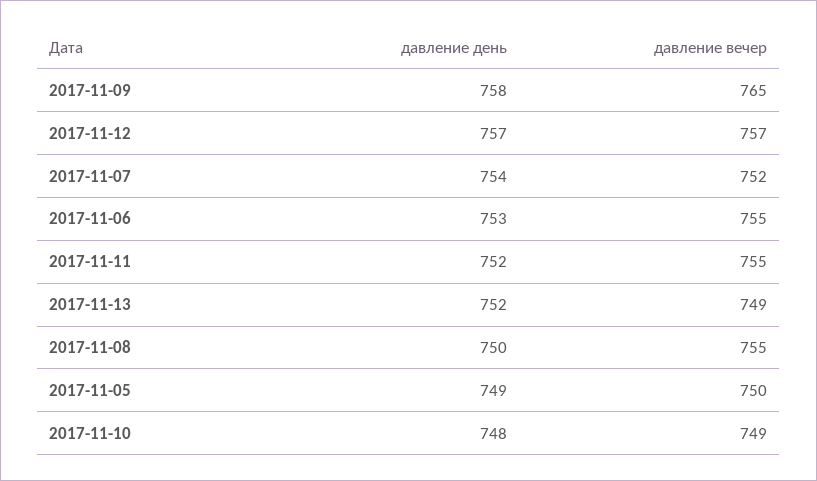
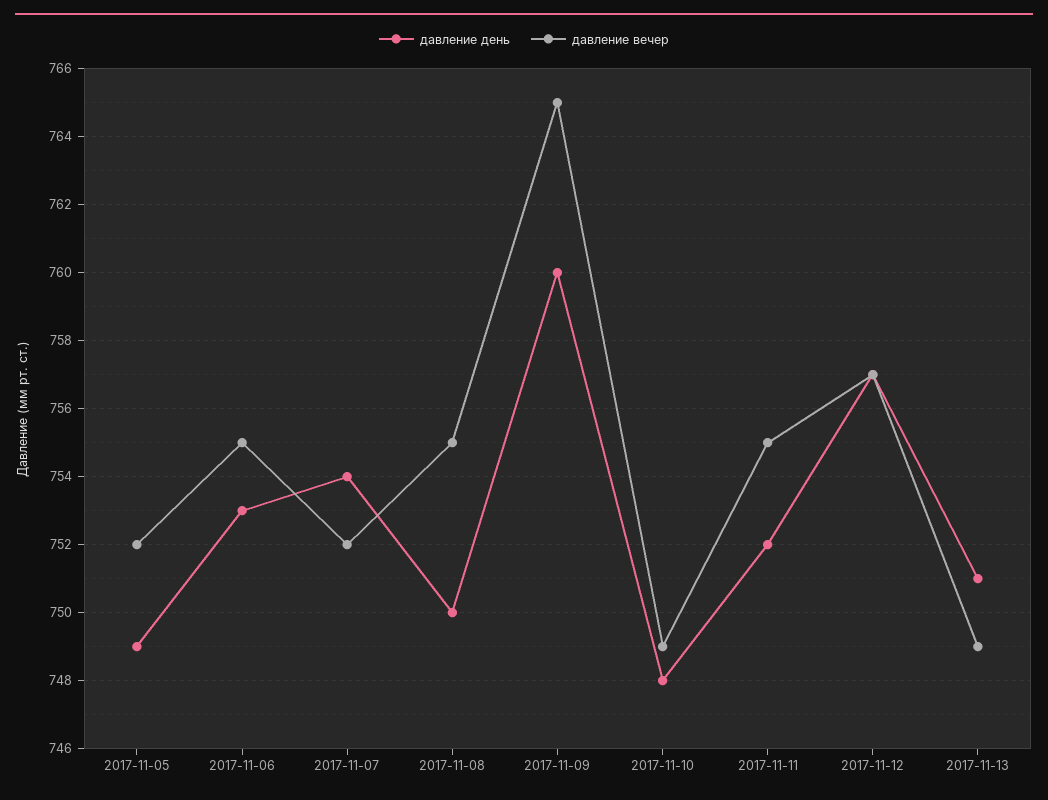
давление день, 2017-11-09: 758 -> 760
давление день, 2017-11-13: 752 -> 751
давление вечер, 2017-11-05: 750 -> 752

